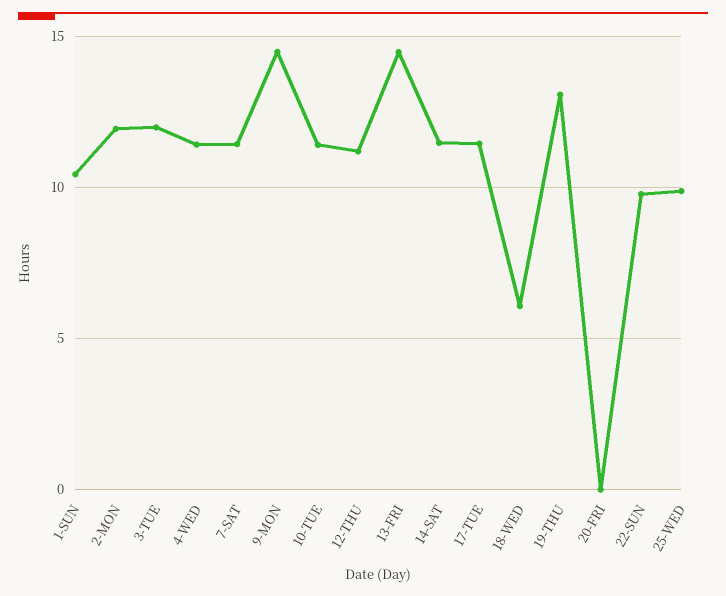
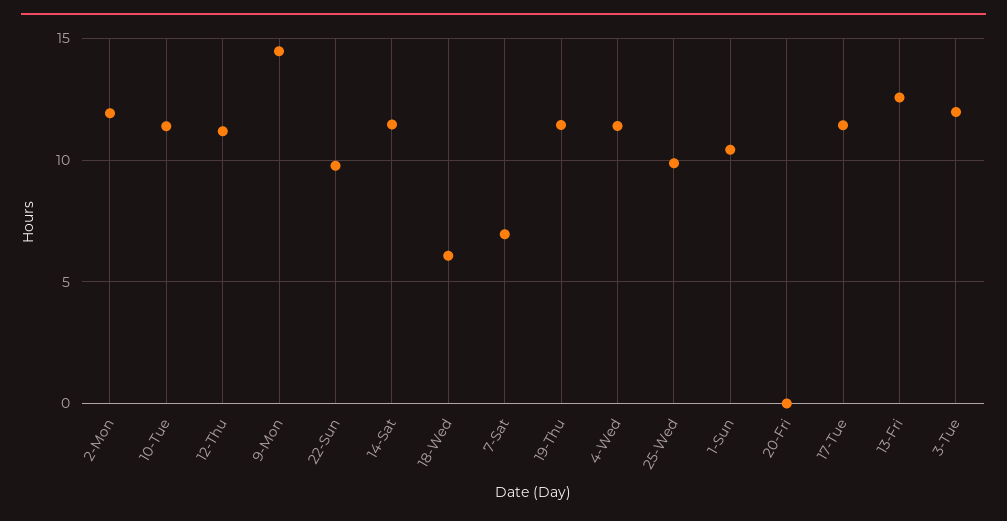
7-SAT: 11.5 -> 7
13-FRI: 14.5 -> 12.5
19-THU: 13 -> 11.5

